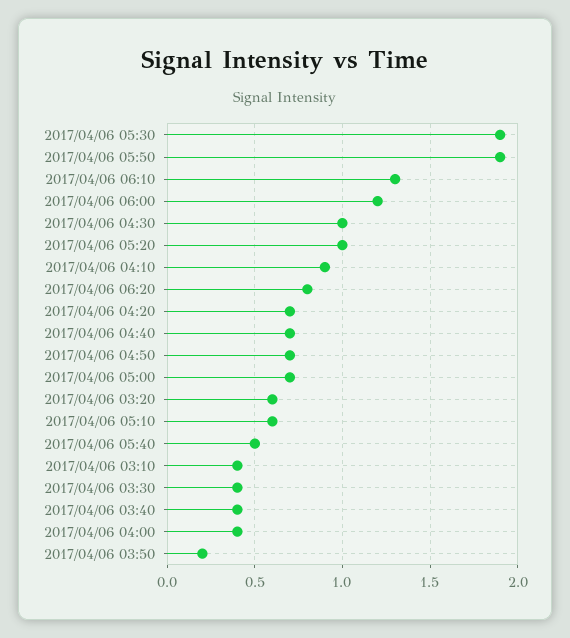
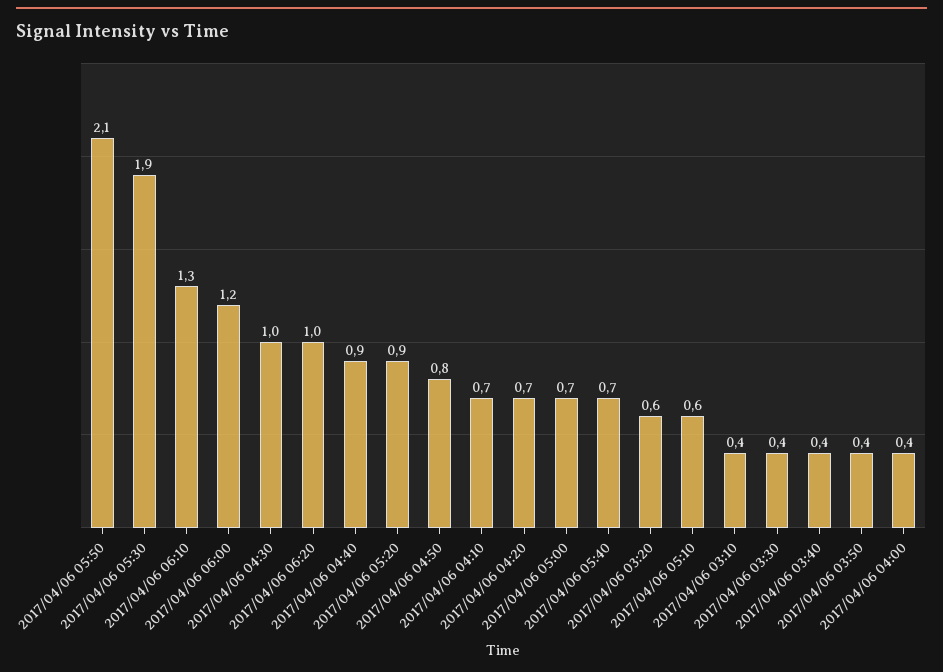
2017/04/06 05:50: 1.9 -> 2.1
2017/04/06 05:20: 1 -> 0.9
2017/04/06 04:10: 0.9 -> 0.7
2017/04/06 06:20: 0.8 -> 1
2017/04/06 04:40: 0.7 -> 0.9
2017/04/06 04:50: 0.7 -> 0.8
2017/04/06 05:40: 0.5 -> 0.7
2017/04/06 03:50: 0.2 -> 0.4

